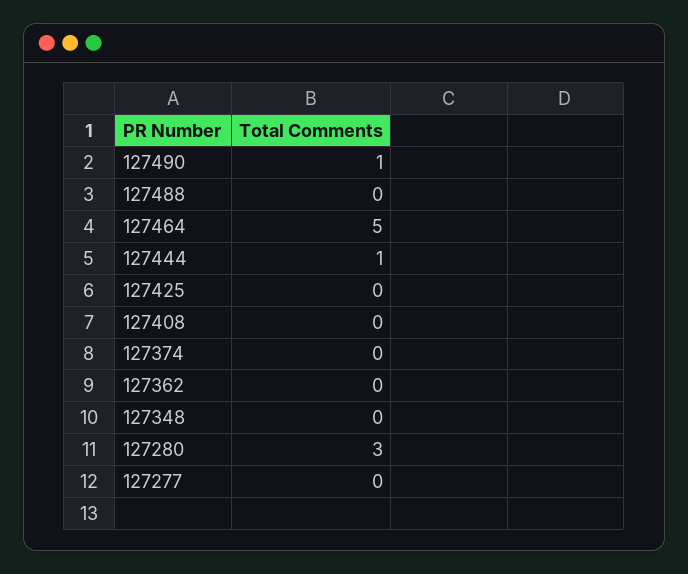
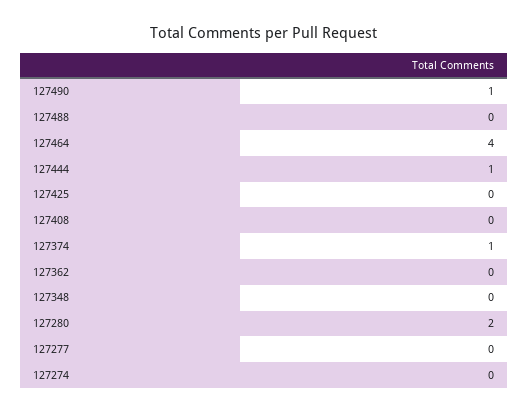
127464: 5 -> 4
127374: 0 -> 1
127280: 3 -> 2
127274: none -> 0

